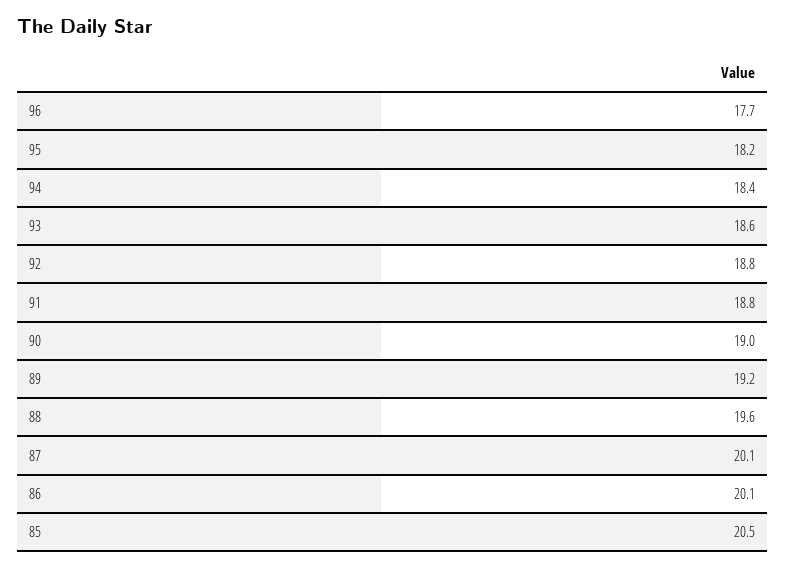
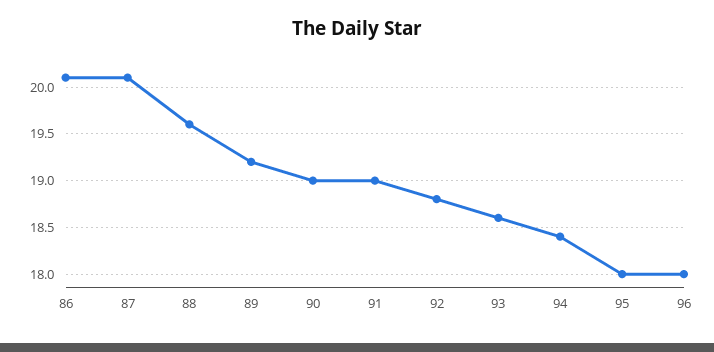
96: 17.7 -> 18
95: 18.2 -> 18
91: 18.8 -> 19
85: 20.5 -> none

